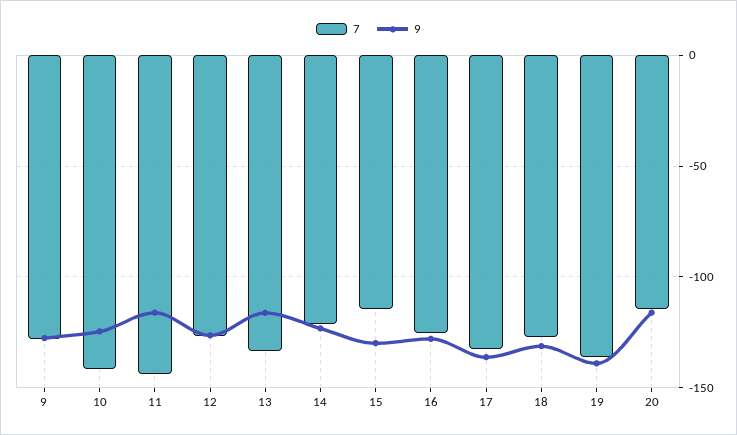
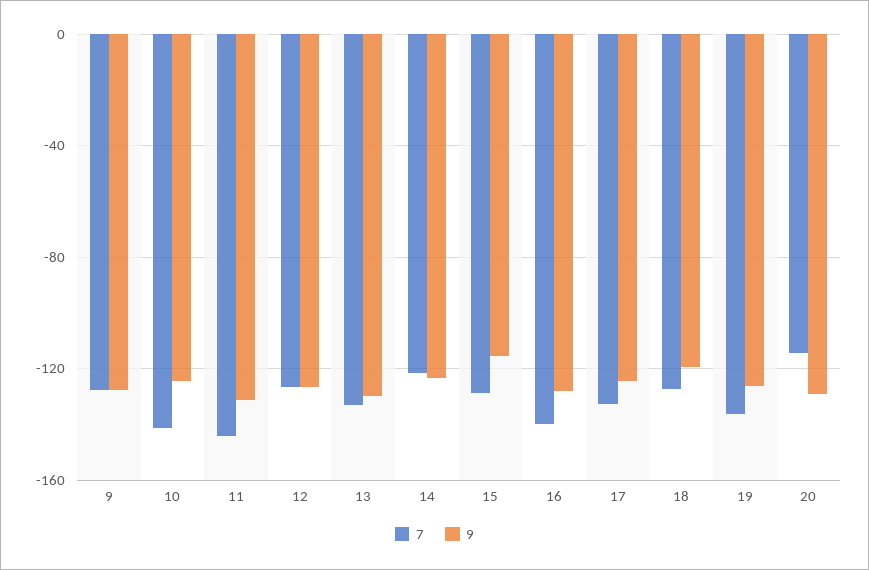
9, 11: -115 -> -130
9, 13: -115 -> -130
7, 15: -115 -> -130
9, 15: -130 -> -115
7, 16: -125 -> -140
9, 17: -135 -> -125
9, 18: -130 -> -120
9, 19: -140 -> -125
9, 20: -115 -> -130

